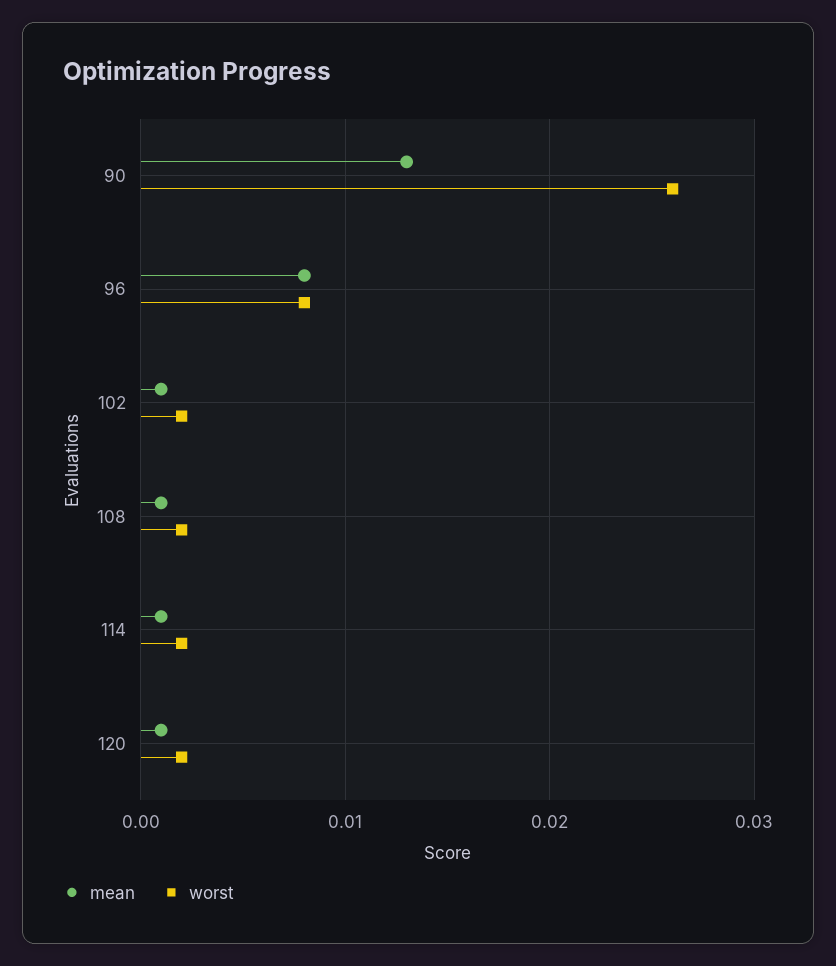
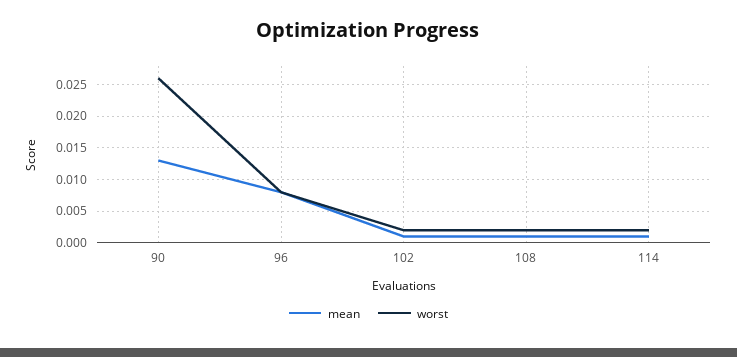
mean, 120: 0.001 -> none
worst, 120: 0.002 -> none

